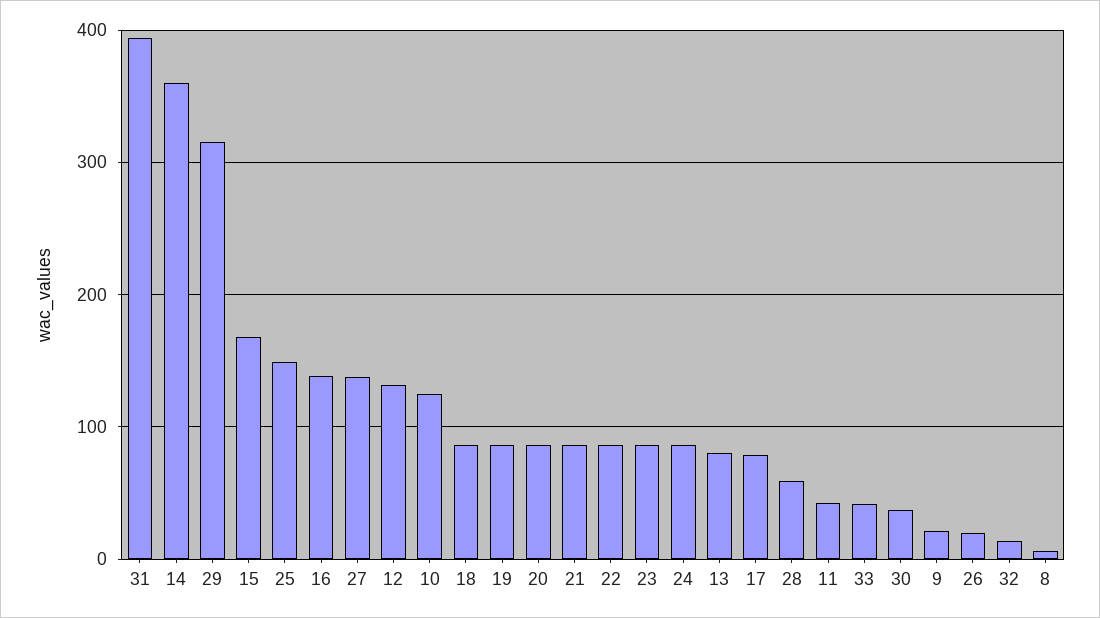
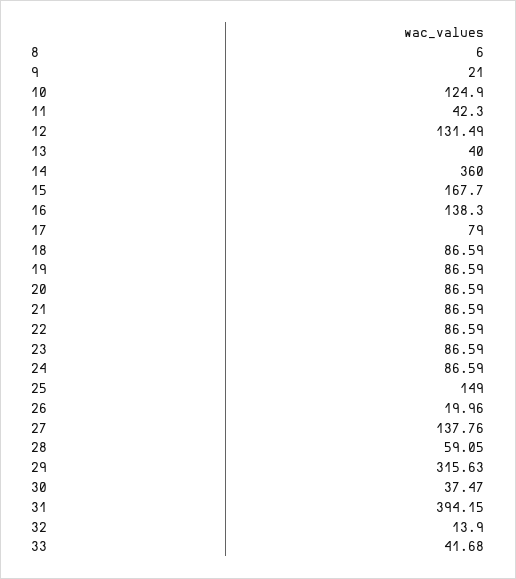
13: 80 -> 40

